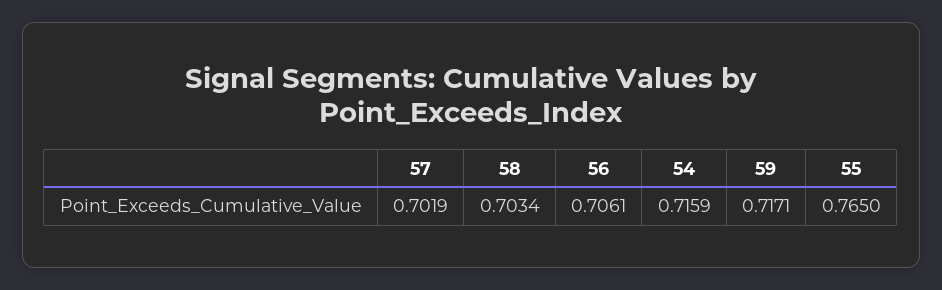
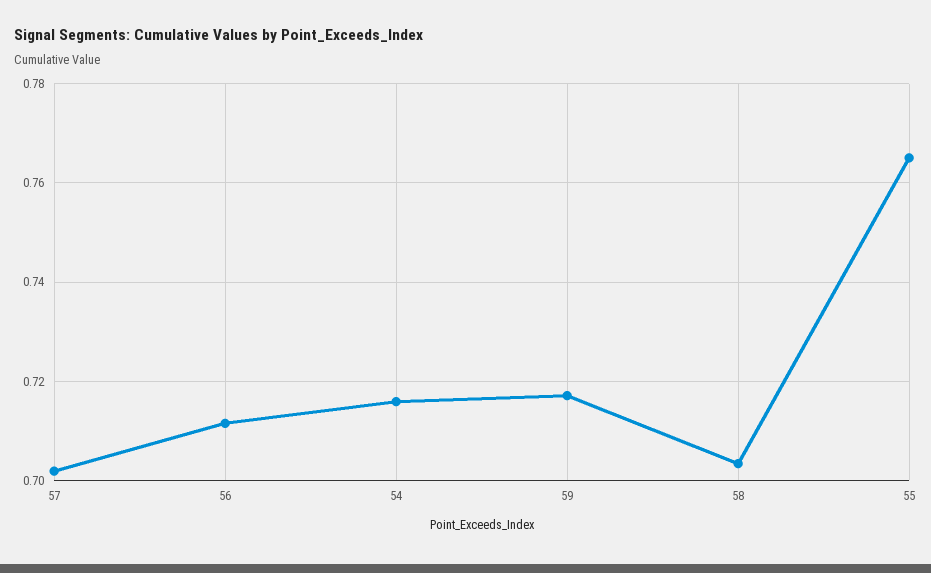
56: 0.7061 -> 0.712

